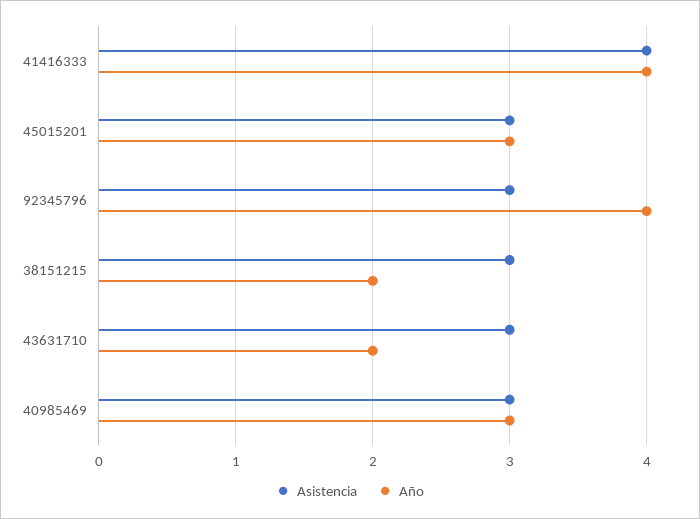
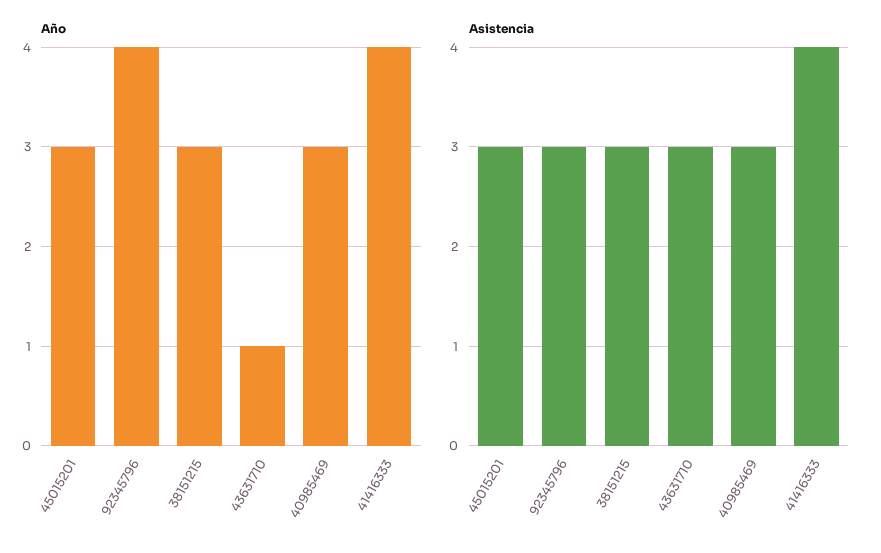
Año, 38151215: 2 -> 3
Año, 43631710: 2 -> 1

